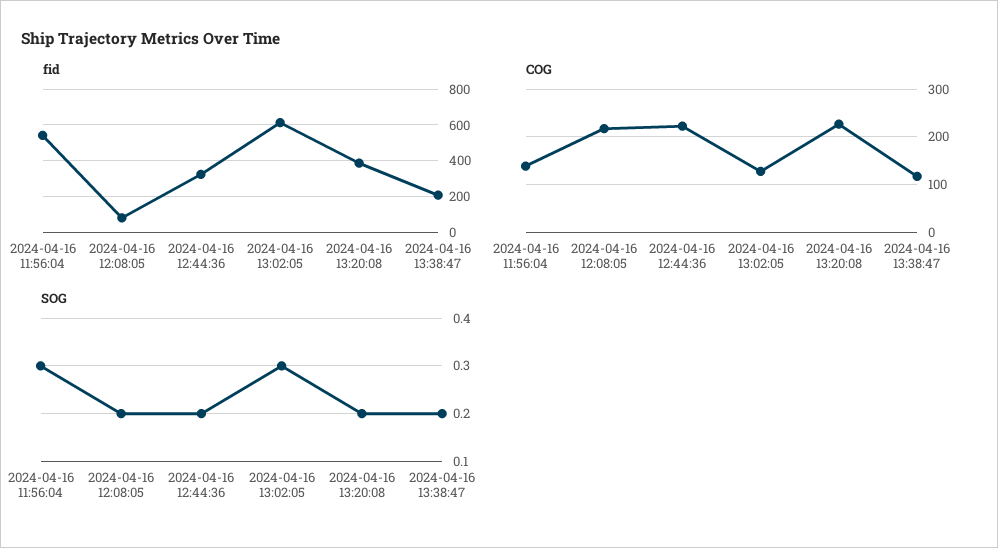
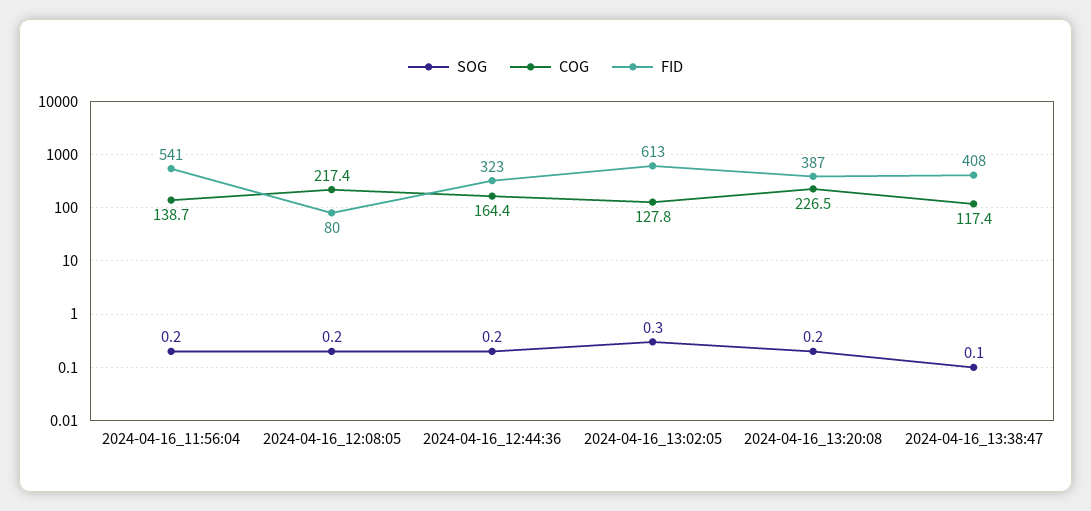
fid, 2024-04-16 13:38:47: 200 -> 408
COG, 2024-04-16 12:44:36: 220 -> 164.4
SOG, 2024-04-16 11:56:04: 0.3 -> 0.2
SOG, 2024-04-16 13:38:47: 0.2 -> 0.1

